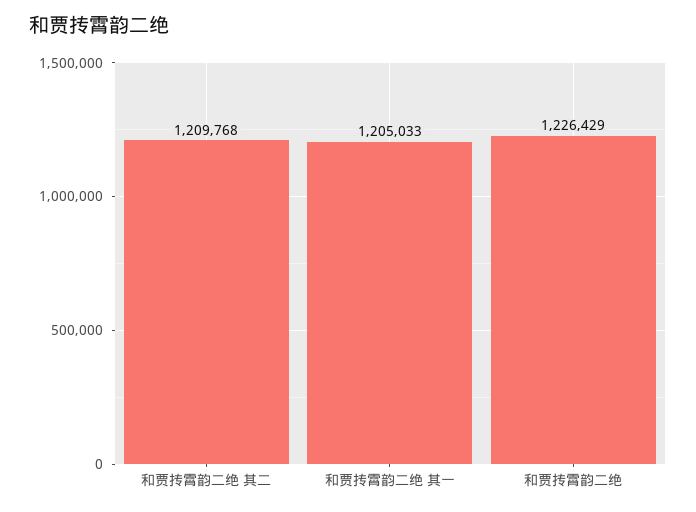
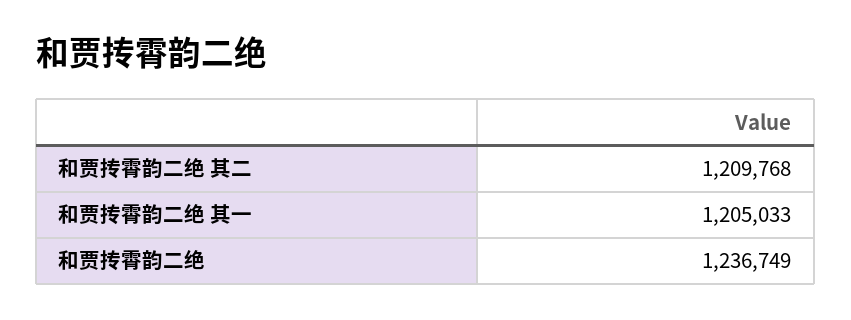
和贾抟霄韵二绝: 1226429 -> 1236749

